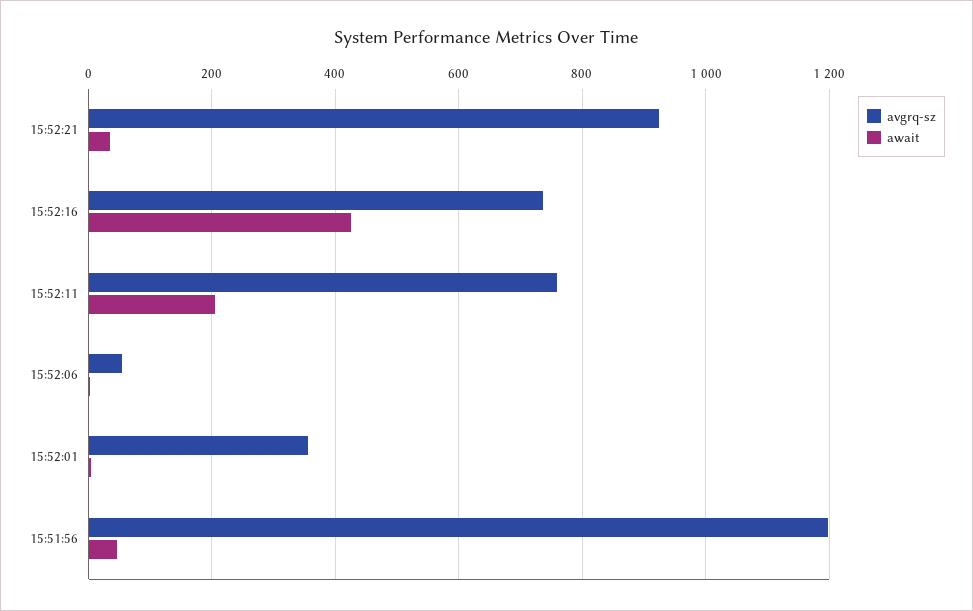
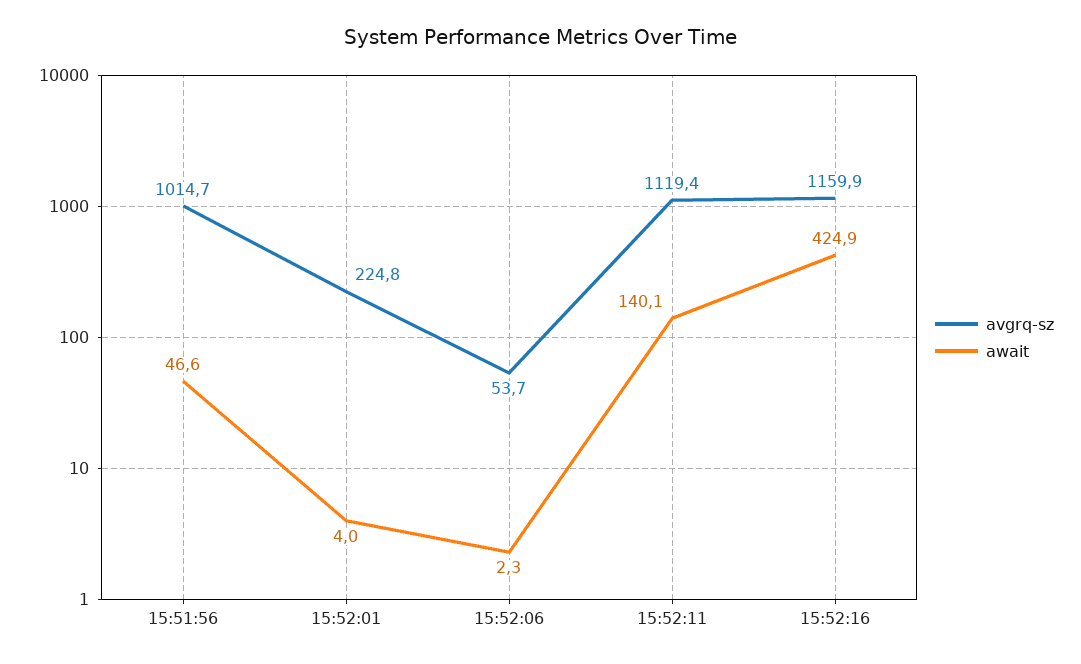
avgrq-sz, 15:52:21: 920 -> none
await, 15:52:21: 40 -> none
avgrq-sz, 15:52:16: 740 -> 1159.9
avgrq-sz, 15:52:11: 760 -> 1119.4
await, 15:52:11: 200 -> 140.1
avgrq-sz, 15:52:01: 360 -> 224.8
avgrq-sz, 15:51:56: 1200 -> 1014.7

